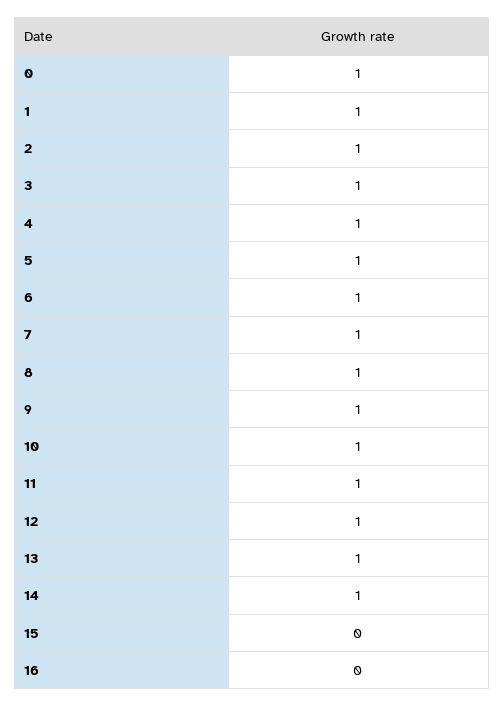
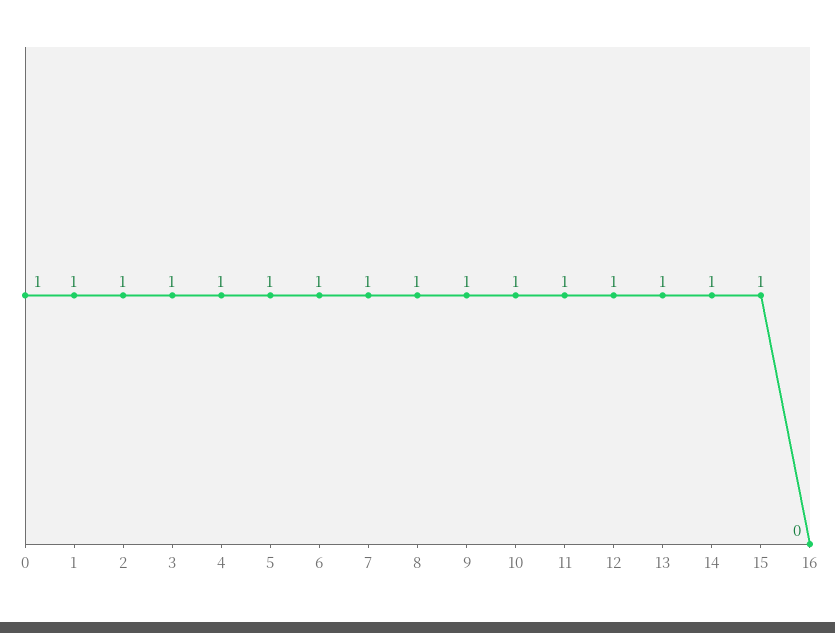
15: 0 -> 1

